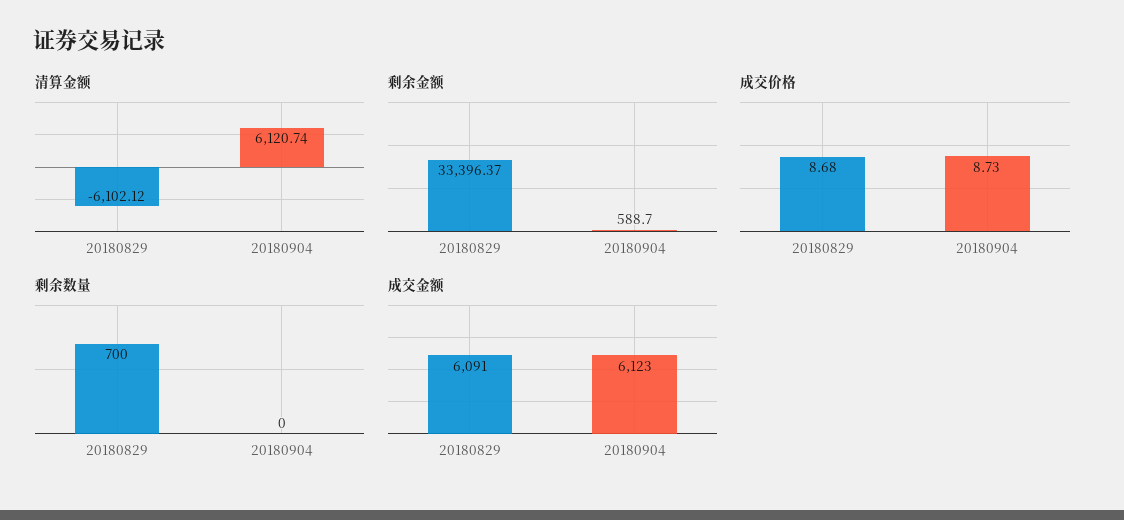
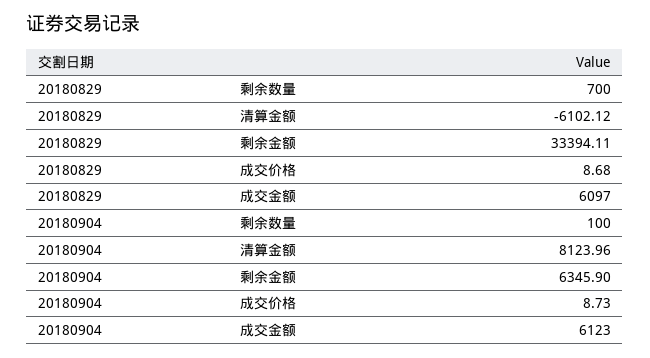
清算金额, 20180904: 6120.74 -> 8123.96
剩余金额, 20180829: 33396.37 -> 33394.11
剩余金额, 20180904: 588.7 -> 6345.9
剩余数量, 20180904: 0 -> 100
成交金额, 20180829: 6091 -> 6097

